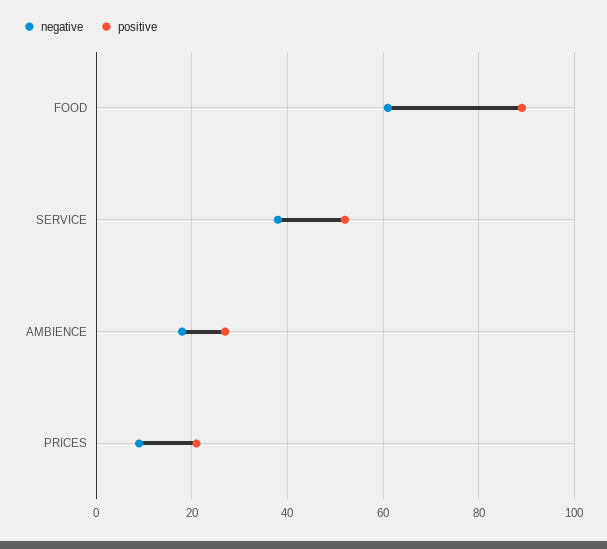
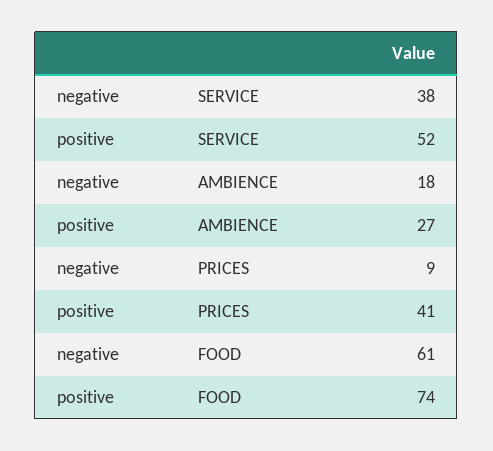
positive, FOOD: 90 -> 74
positive, PRICES: 20 -> 41

